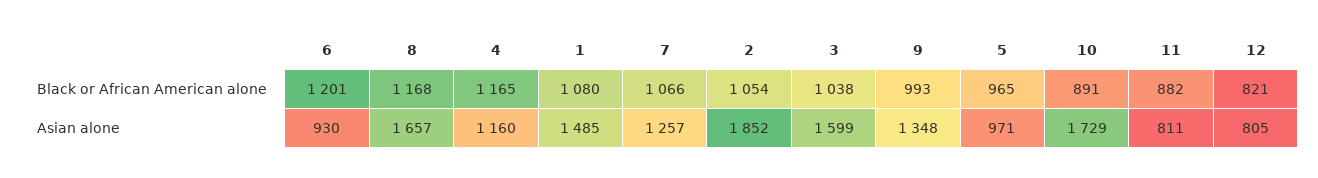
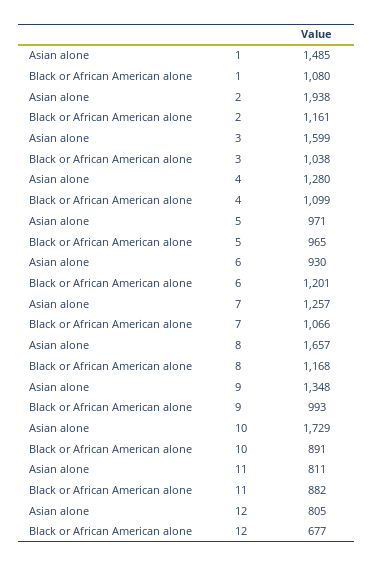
4, Black or African American alone: 1165 -> 1099
2, Black or African American alone: 1054 -> 1161
12, Black or African American alone: 821 -> 677
4, Asian alone: 1160 -> 1280
2, Asian alone: 1852 -> 1938

